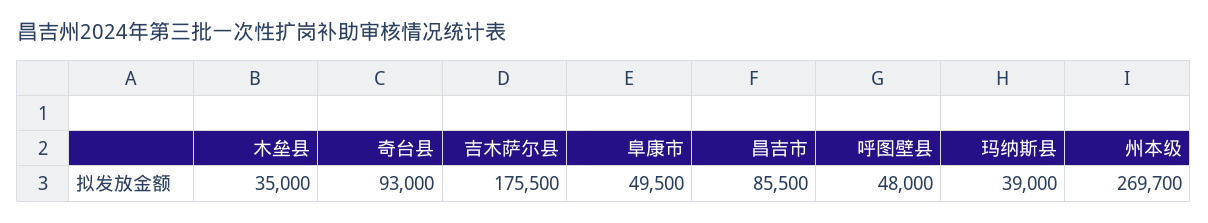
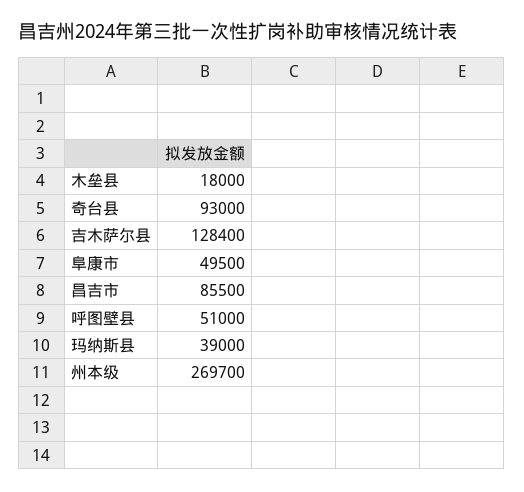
木垒县: 35000 -> 18000
吉木萨尔县: 175500 -> 128400
呼图壁县: 48000 -> 51000

